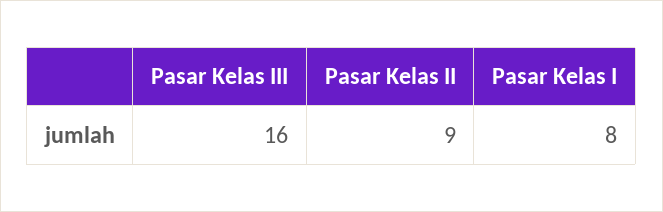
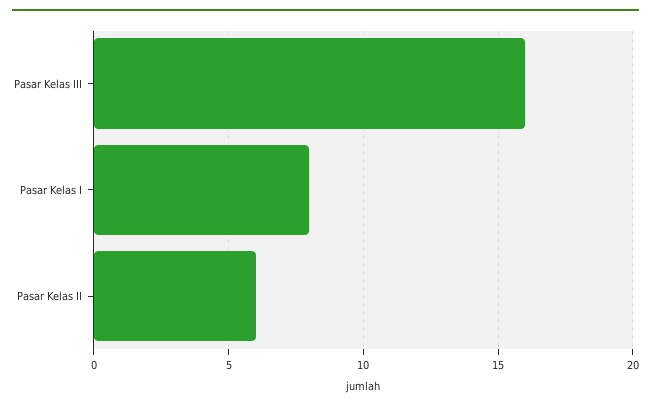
Pasar Kelas II: 9 -> 6

